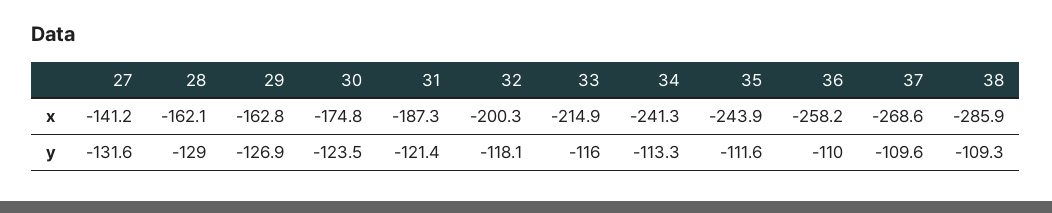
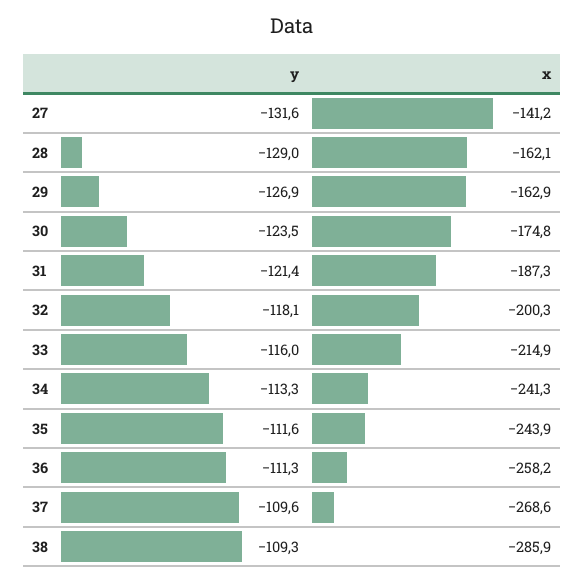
29, x: -162.8 -> -162.9
36, y: -110 -> -111.3

